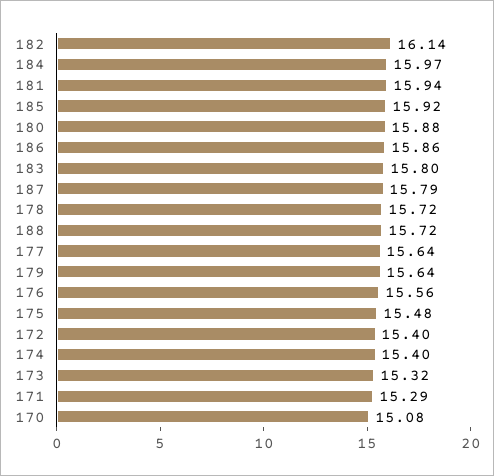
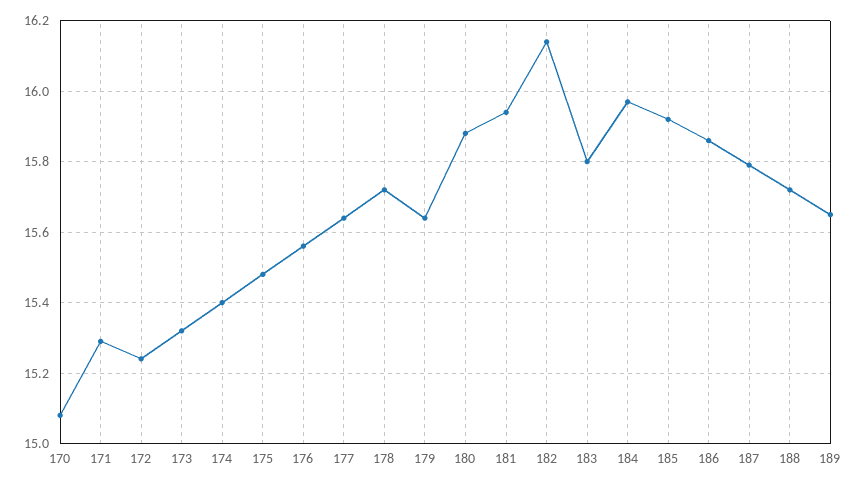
172: 15.4 -> 15.25
189: none -> 15.65

